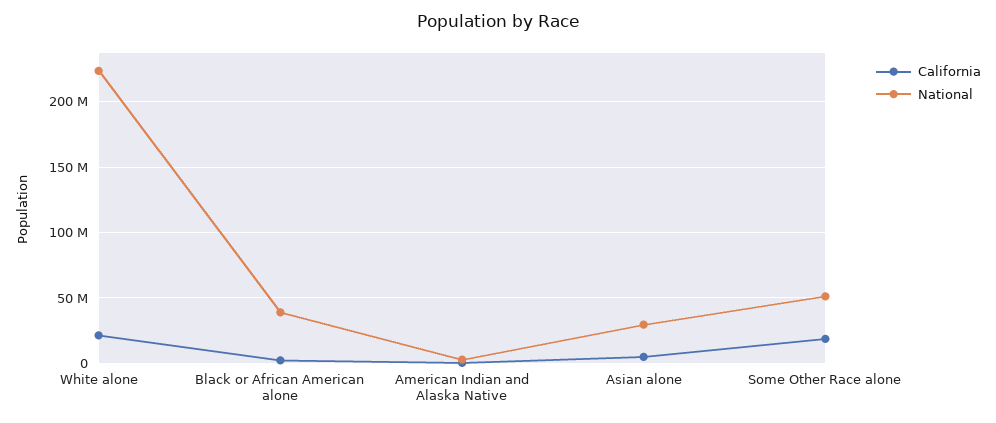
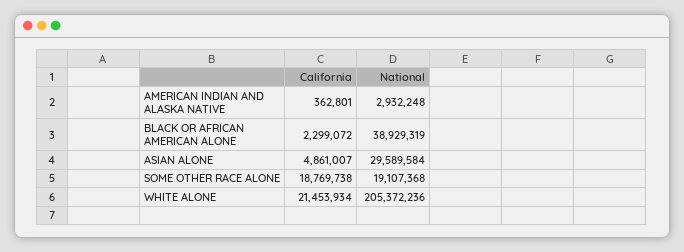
National, White alone: 225000000 -> 205372236
National, Some Other Race alone: 50000000 -> 19107368

